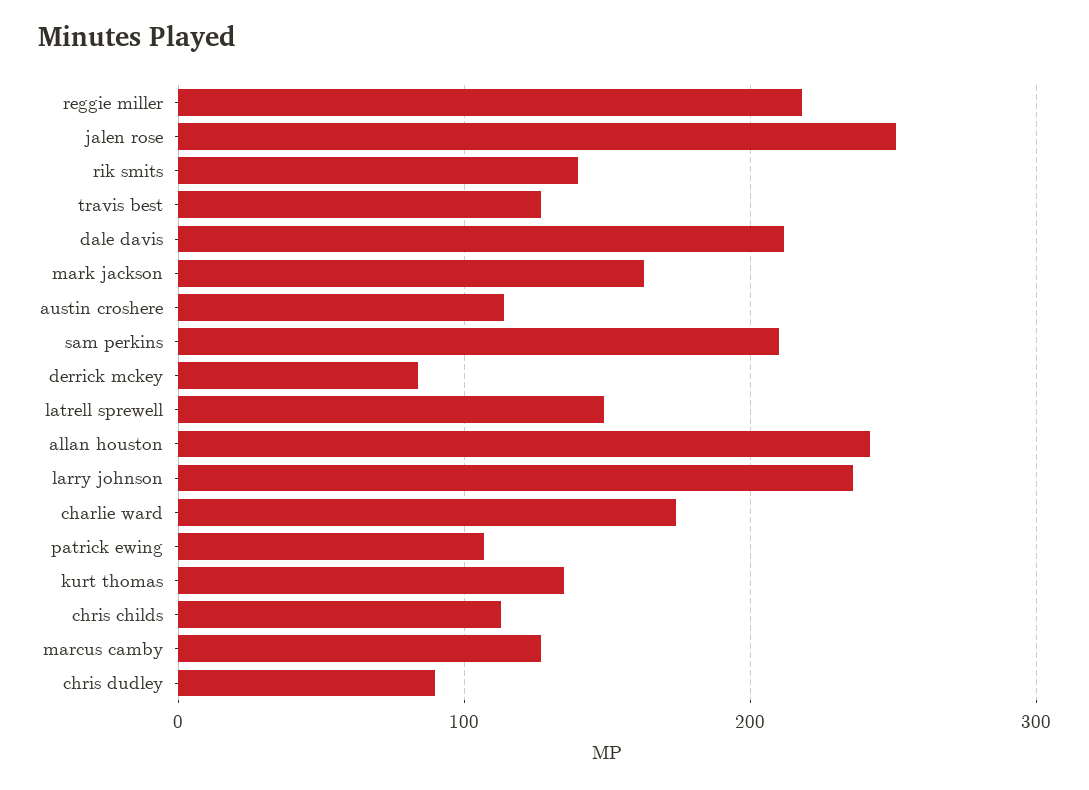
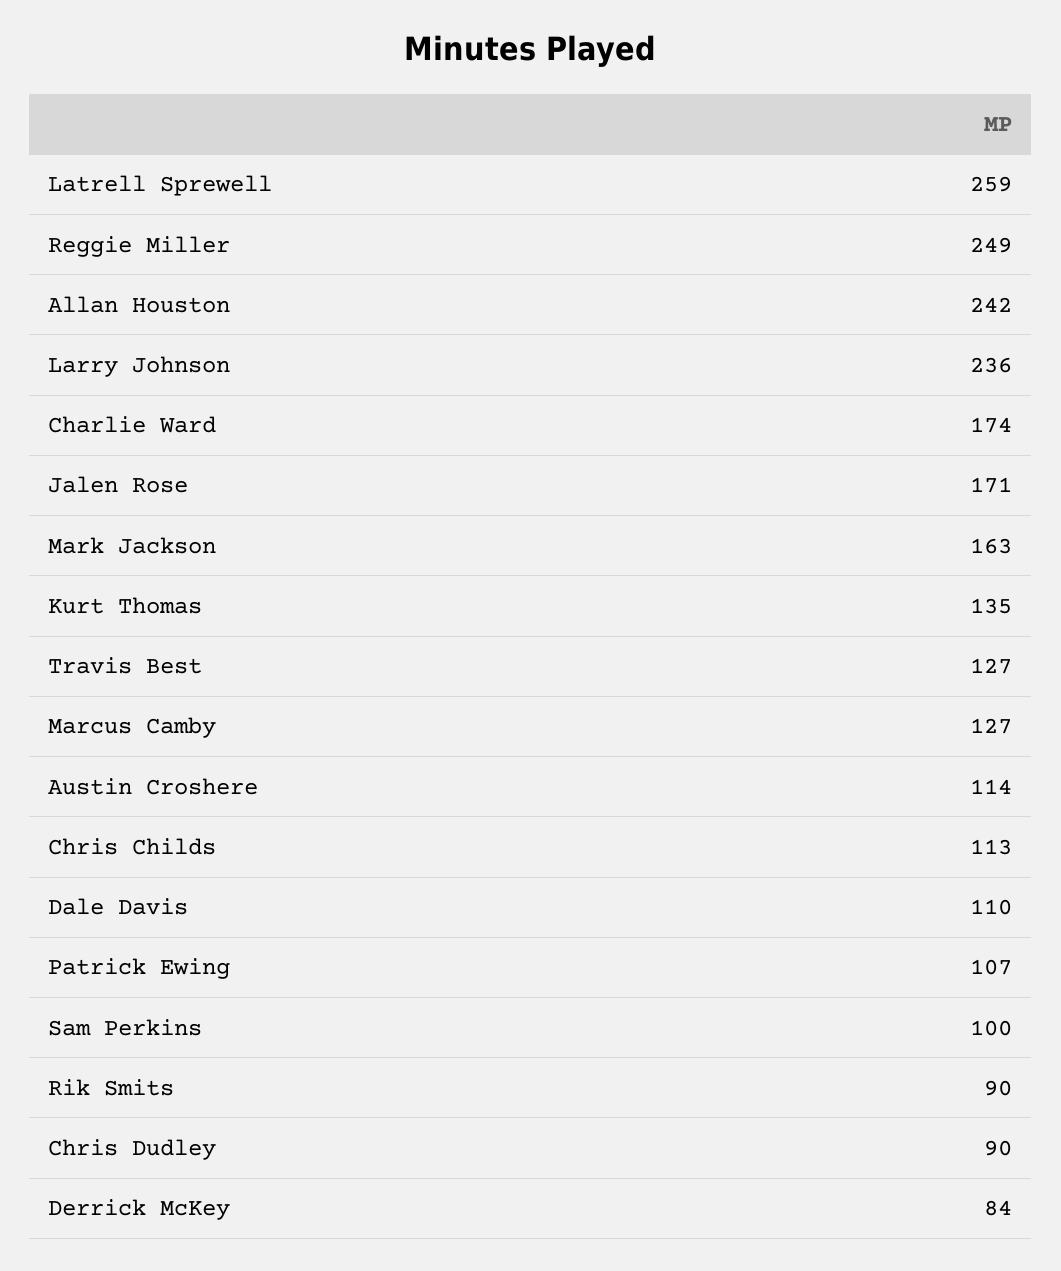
reggie miller: 220 -> 249
jalen rose: 250 -> 171
rik smits: 140 -> 90
dale davis: 210 -> 110
sam perkins: 210 -> 100
latrell sprewell: 150 -> 259

